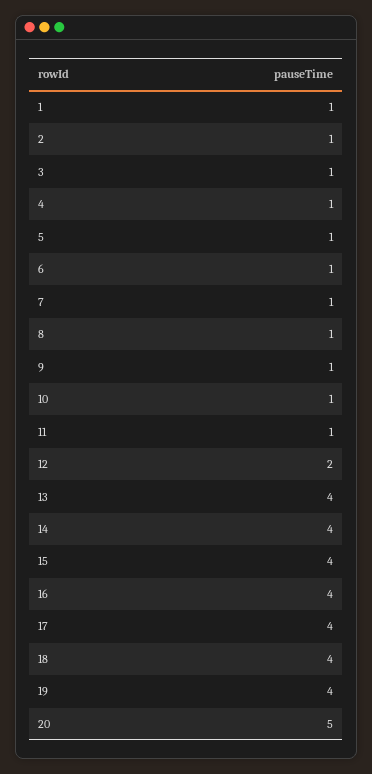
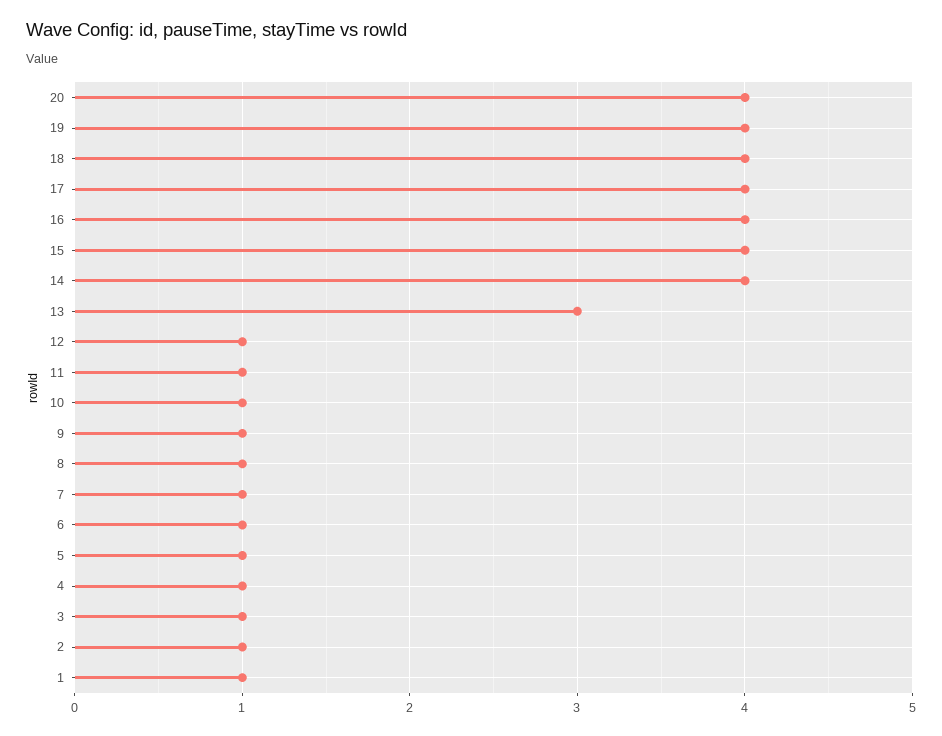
12: 2 -> 1
13: 4 -> 3
20: 5 -> 4

